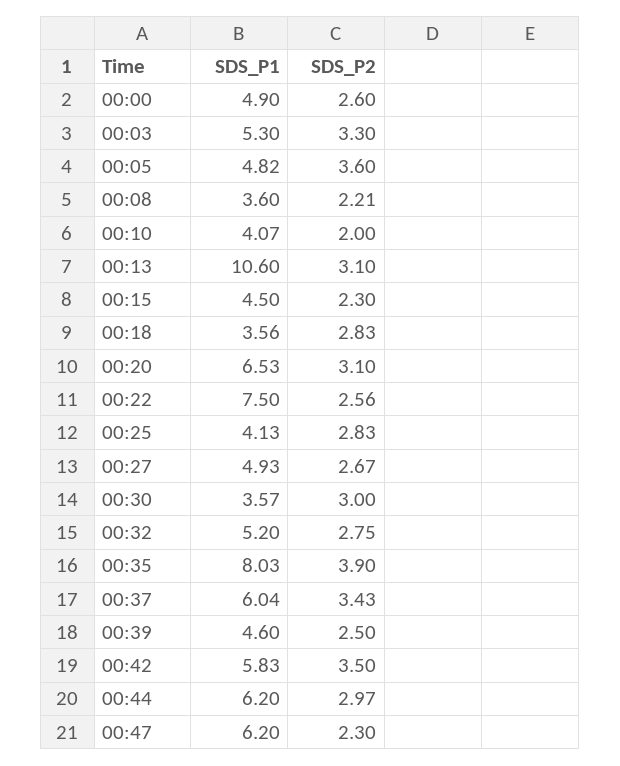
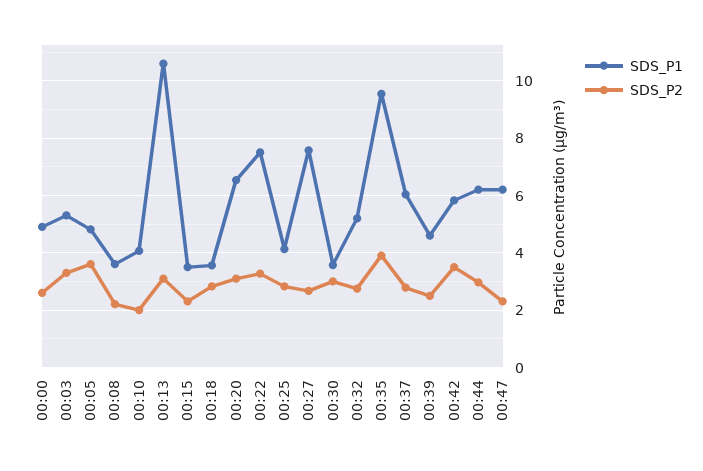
SDS_P1, 00:15: 4.5 -> 3.5
SDS_P2, 00:22: 2.56 -> 3.25
SDS_P1, 00:27: 4.93 -> 7.5
SDS_P1, 00:35: 8.03 -> 9.5
SDS_P2, 00:37: 3.43 -> 2.75

